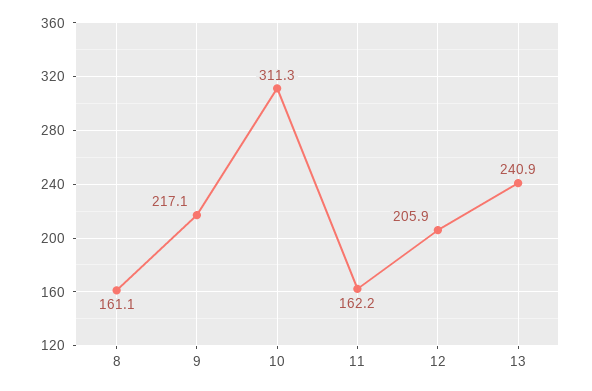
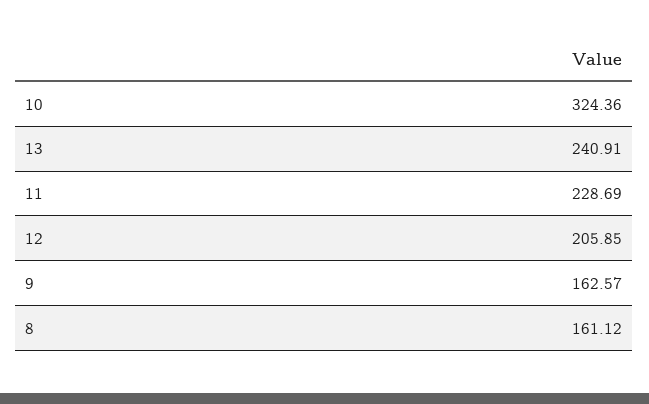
9: 217.1 -> 162.57
10: 311.3 -> 324.36
11: 162.2 -> 228.69

